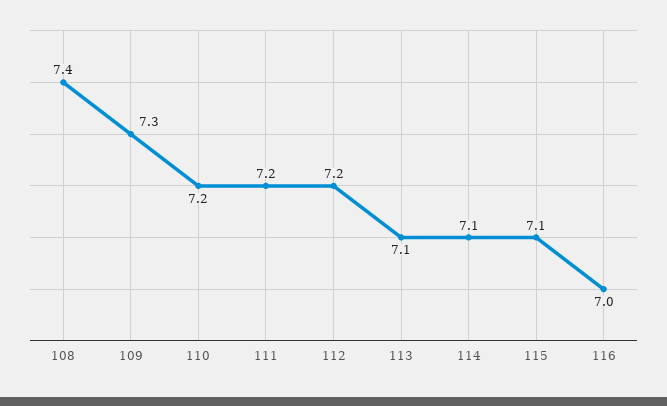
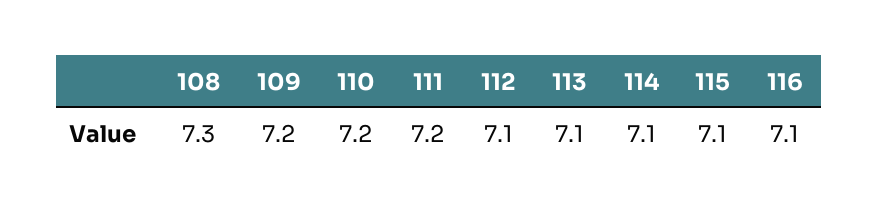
108: 7.4 -> 7.3
109: 7.3 -> 7.2
112: 7.2 -> 7.1
116: 7 -> 7.1

